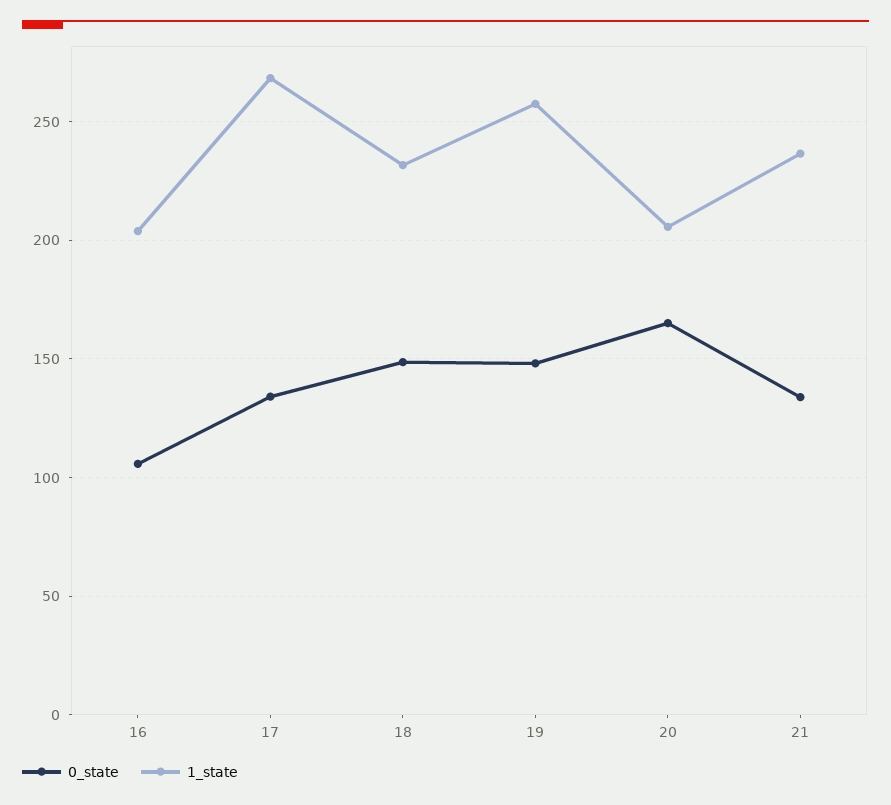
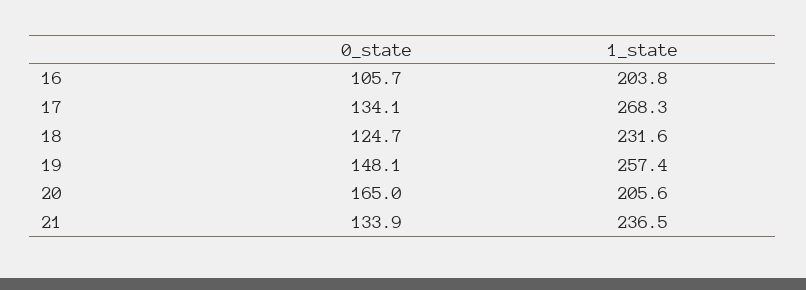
0_state, 18: 150 -> 124.7

